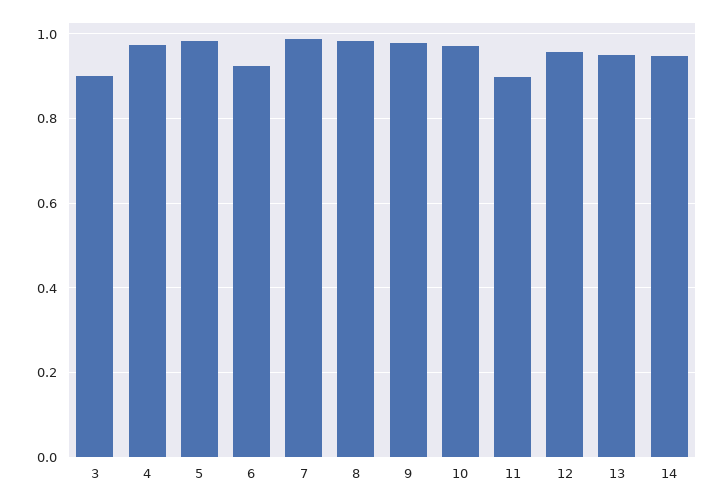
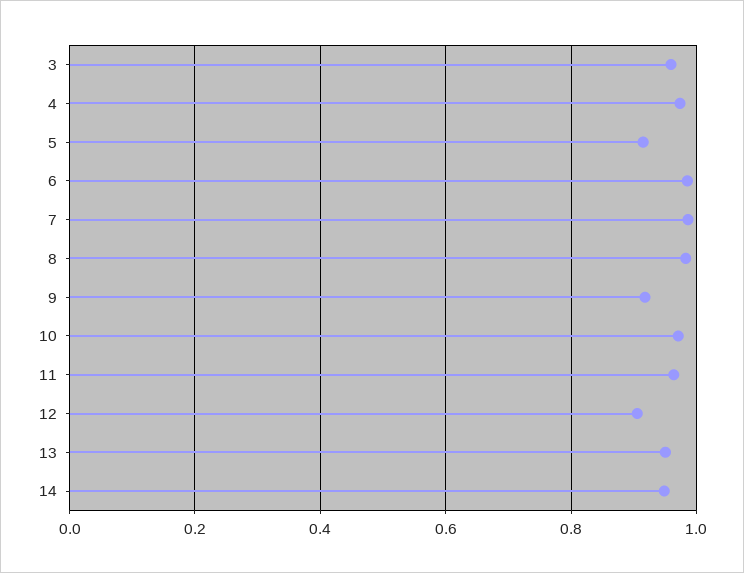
3: 0.9 -> 0.96
5: 0.98 -> 0.92
6: 0.92 -> 0.98
9: 0.98 -> 0.92
11: 0.9 -> 0.96
12: 0.96 -> 0.9

